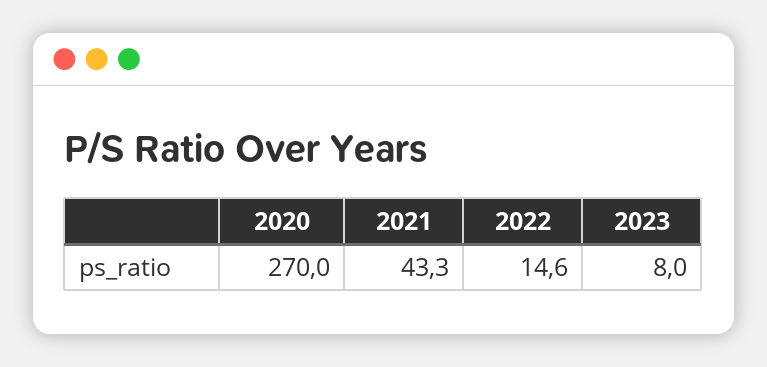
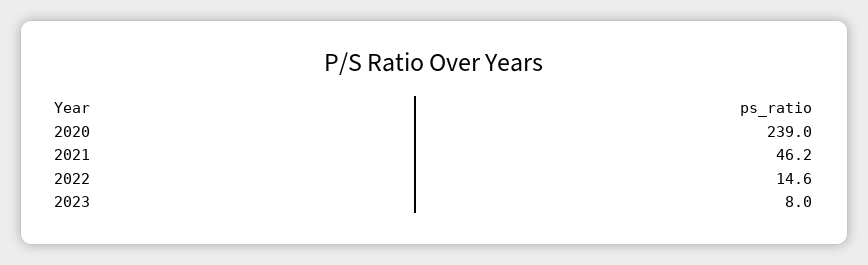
2020: 270 -> 239
2021: 43.3 -> 46.2

